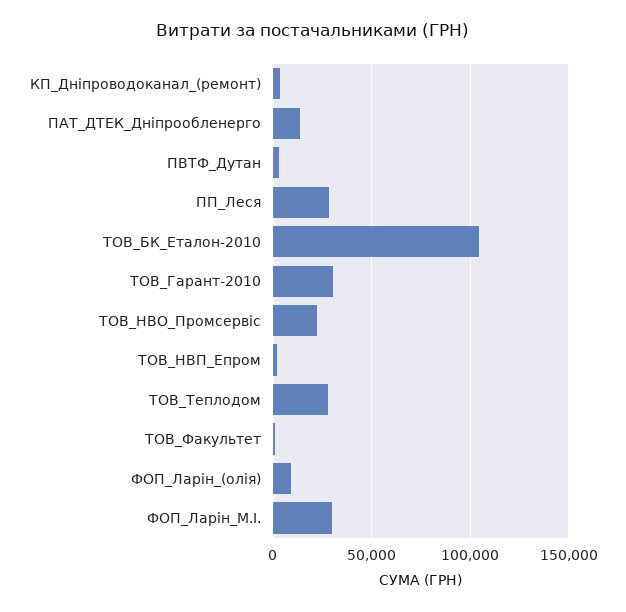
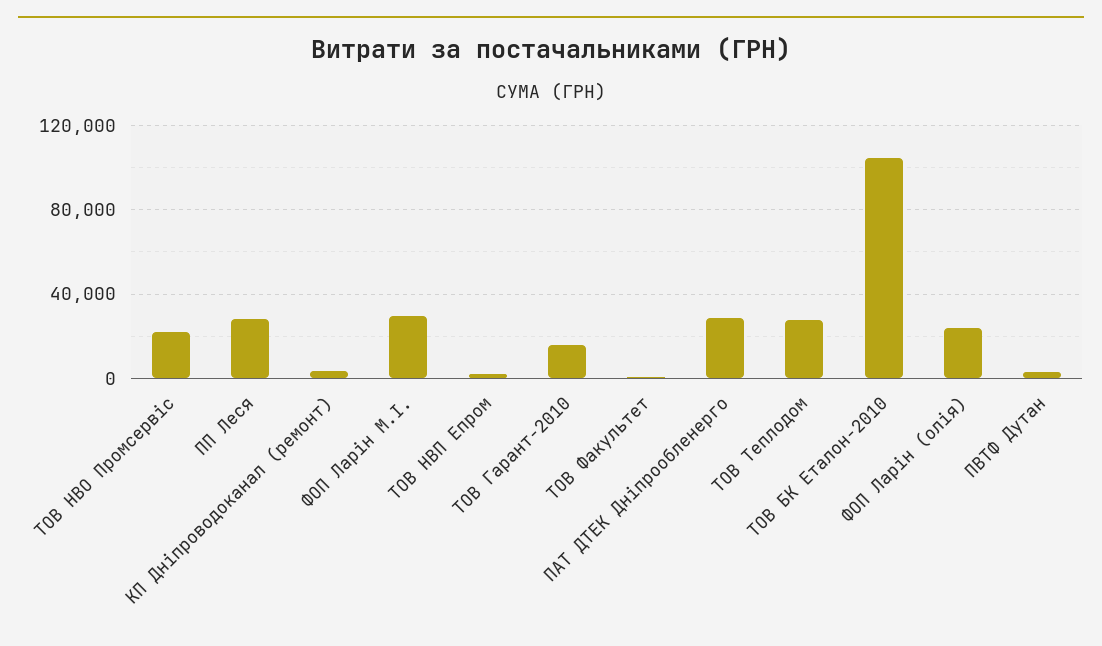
ПАТ_ДТЕК_Дніпрообленерго: 15000 -> 30000
ТОВ_Гарант-2010: 30000 -> 15000
ФОП_Ларін_(олія): 10000 -> 25000

